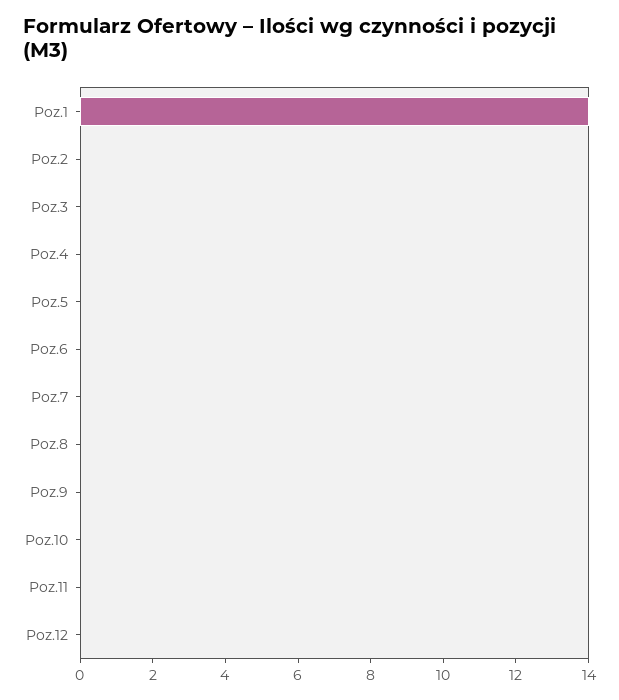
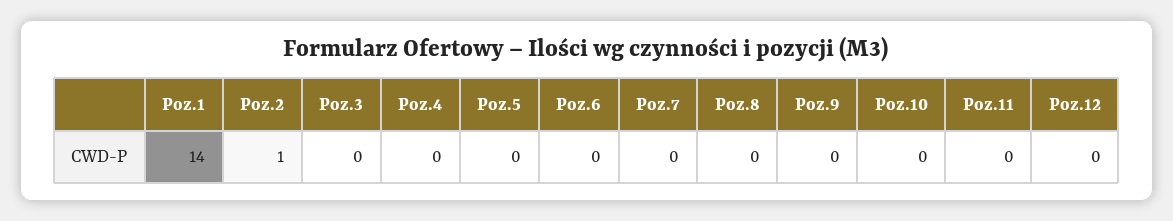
Poz.2: 0 -> 1

